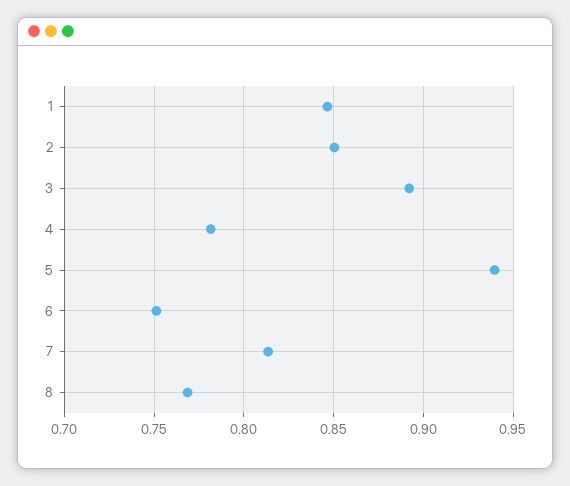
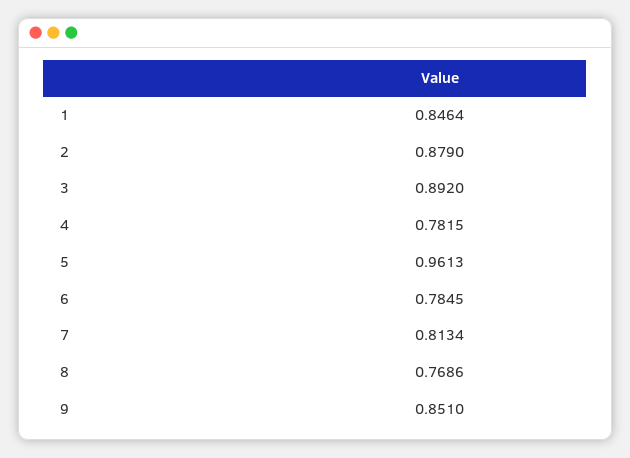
2: 0.85 -> 0.879
5: 0.94 -> 0.9613
6: 0.75 -> 0.7845
9: none -> 0.851

